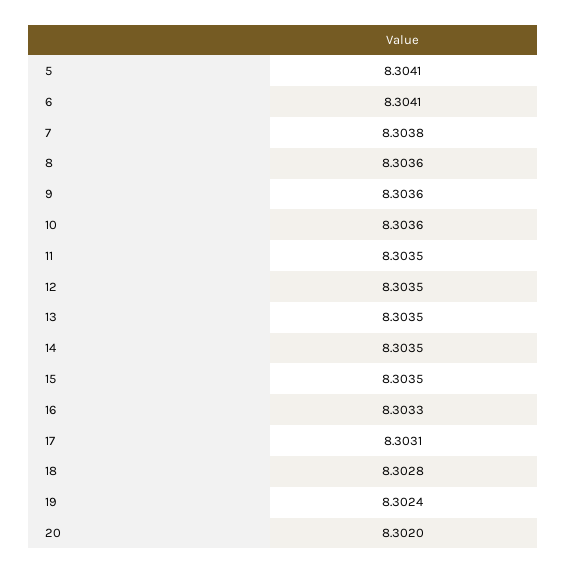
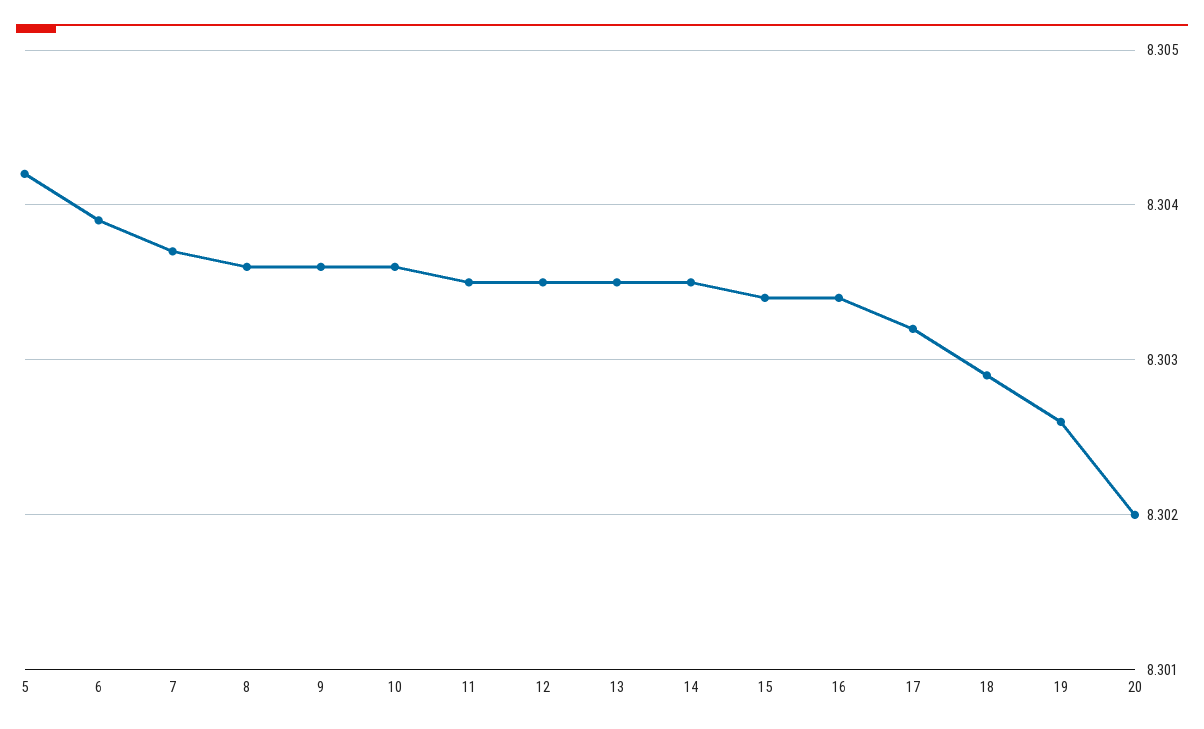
5: 8.3041 -> 8.3042
6: 8.3041 -> 8.3039
7: 8.3038 -> 8.3037
15: 8.3035 -> 8.3034
16: 8.3033 -> 8.3034
17: 8.3031 -> 8.3032
18: 8.3028 -> 8.3029
19: 8.3024 -> 8.3026

